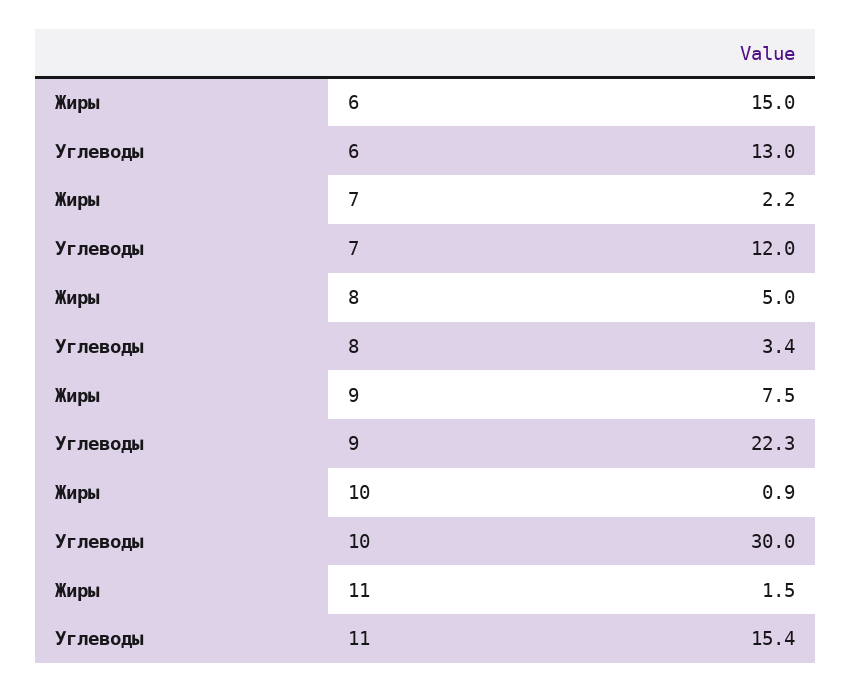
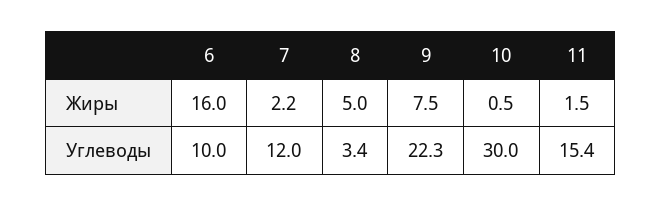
Жиры, 6: 15 -> 16
Углеводы, 6: 13 -> 10
Жиры, 10: 0.9 -> 0.5

